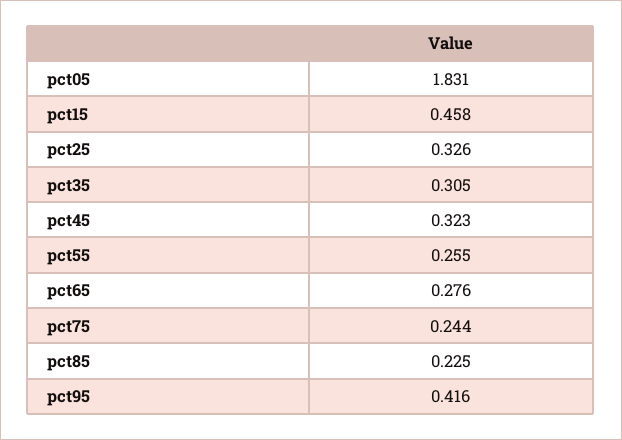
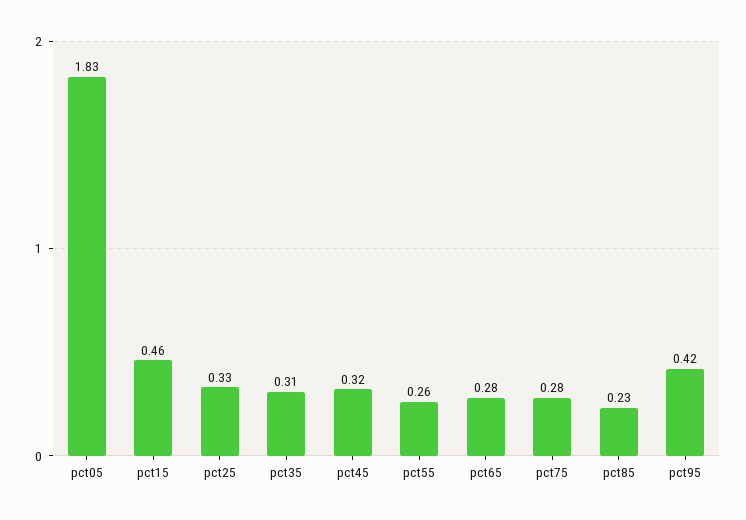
pct75: 0.244 -> 0.28

